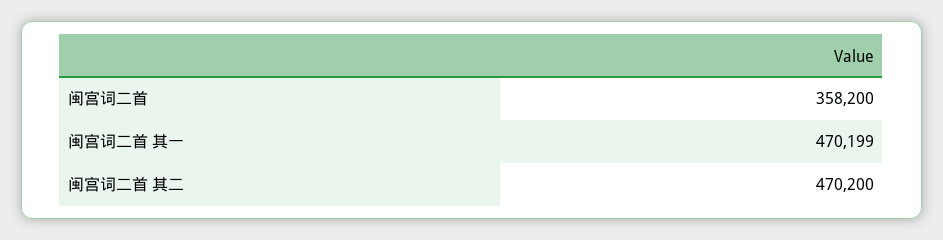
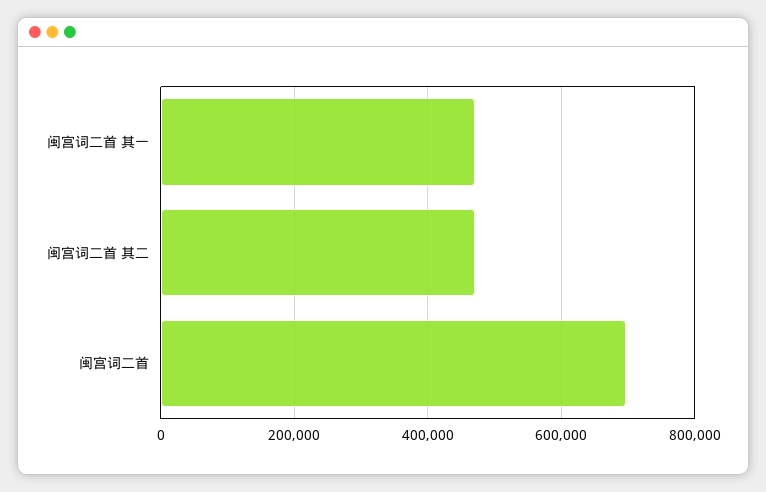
闽宫词二首: 358200 -> 700000

